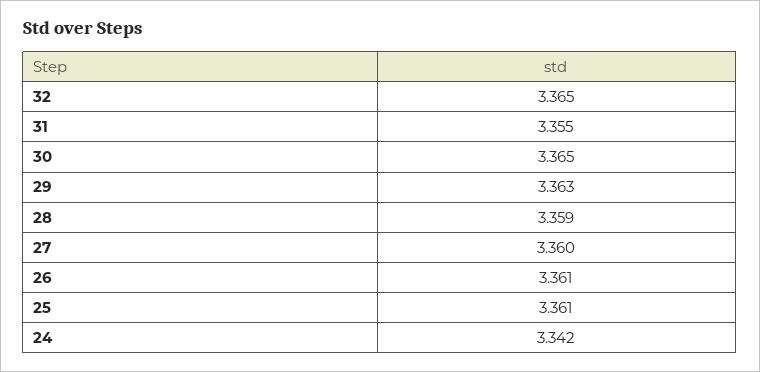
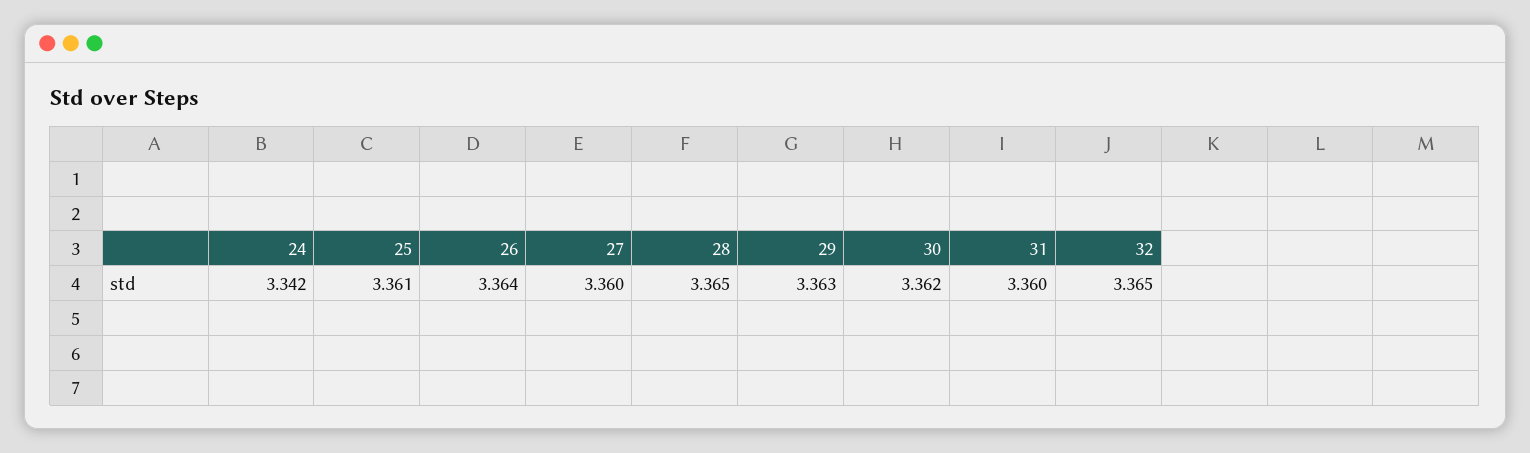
31: 3.355 -> 3.36
30: 3.365 -> 3.362
28: 3.359 -> 3.365
26: 3.361 -> 3.364

